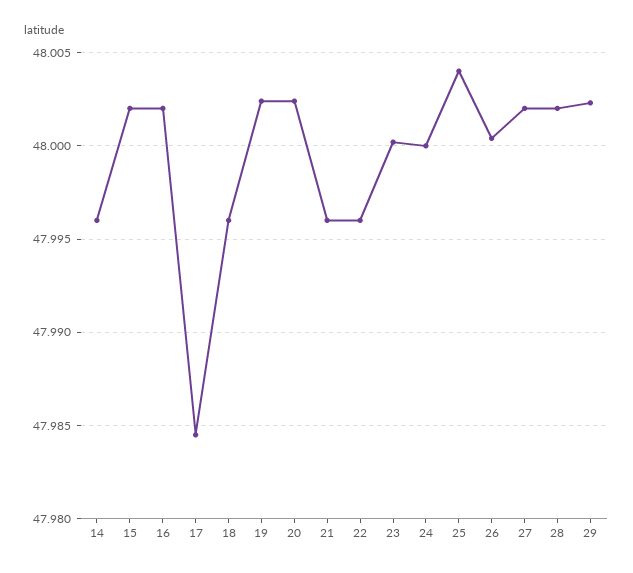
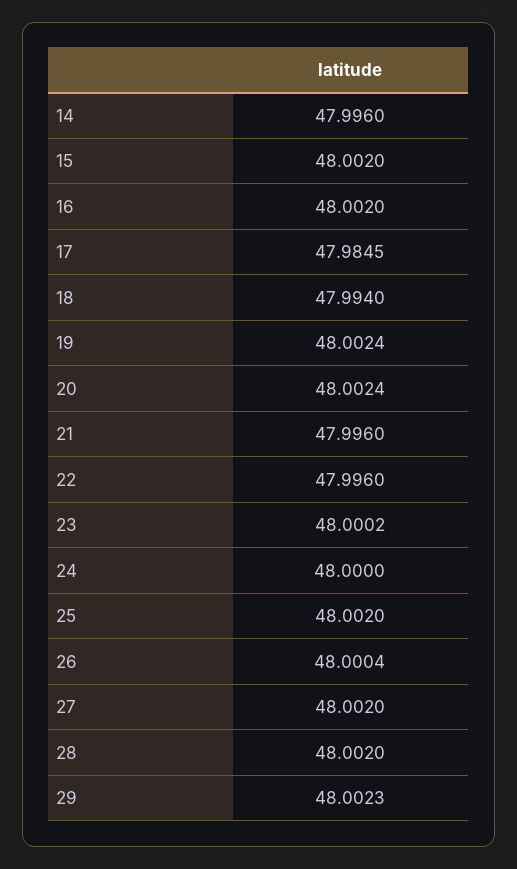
18: 47.996 -> 47.994
25: 48.004 -> 48.002

